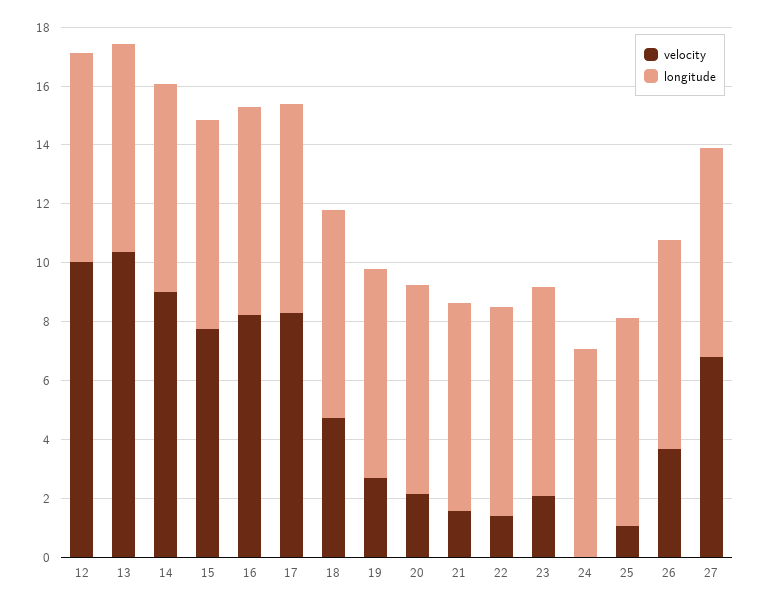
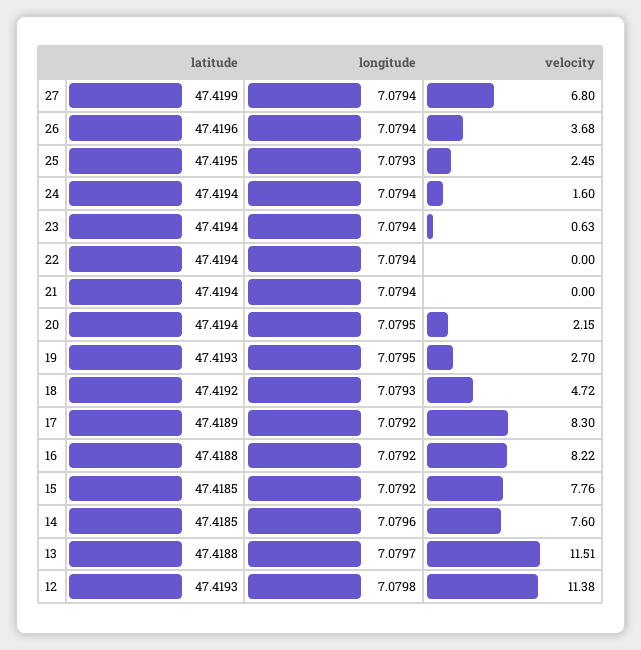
velocity, 12: 10 -> 11.38
velocity, 13: 10.5 -> 11.51
velocity, 14: 9 -> 7.6
velocity, 21: 1.5 -> 0
velocity, 22: 1.5 -> 0
velocity, 23: 2 -> 0.63
velocity, 24: 0 -> 1.6
velocity, 25: 1 -> 2.45
latitude, 27: none -> 47.4199
latitude, 26: none -> 47.4196
latitude, 25: none -> 47.4195
latitude, 24: none -> 47.4194
latitude, 23: none -> 47.4194
latitude, 22: none -> 47.4194
latitude, 21: none -> 47.4194
latitude, 20: none -> 47.4194
latitude, 19: none -> 47.4193
latitude, 18: none -> 47.4192
latitude, 17: none -> 47.4189
latitude, 16: none -> 47.4188
latitude, 15: none -> 47.4185
latitude, 14: none -> 47.4185
latitude, 13: none -> 47.4188
latitude, 12: none -> 47.4193

